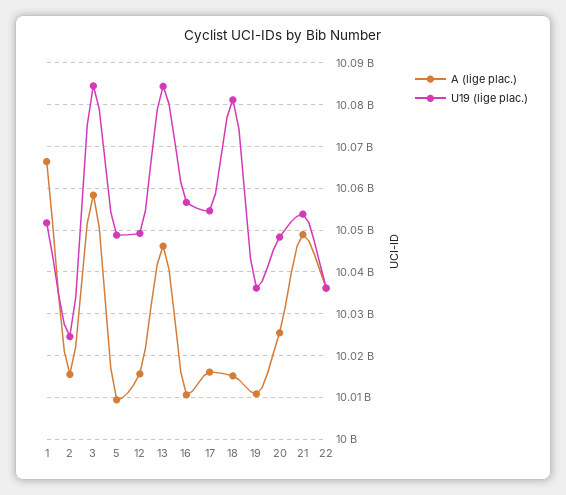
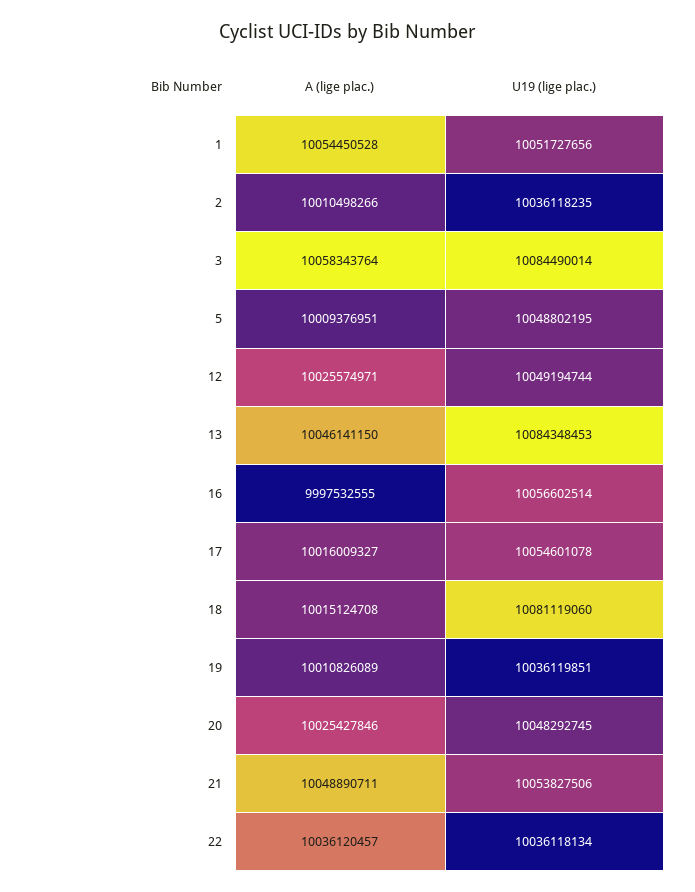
A (lige plac.), 1: 10066000000 -> 10054450528
A (lige plac.), 2: 10016000000 -> 10010498266
U19 (lige plac.), 2: 10024000000 -> 10036118235
A (lige plac.), 12: 10016000000 -> 10025574971
A (lige plac.), 16: 10010000000 -> 9997532555

